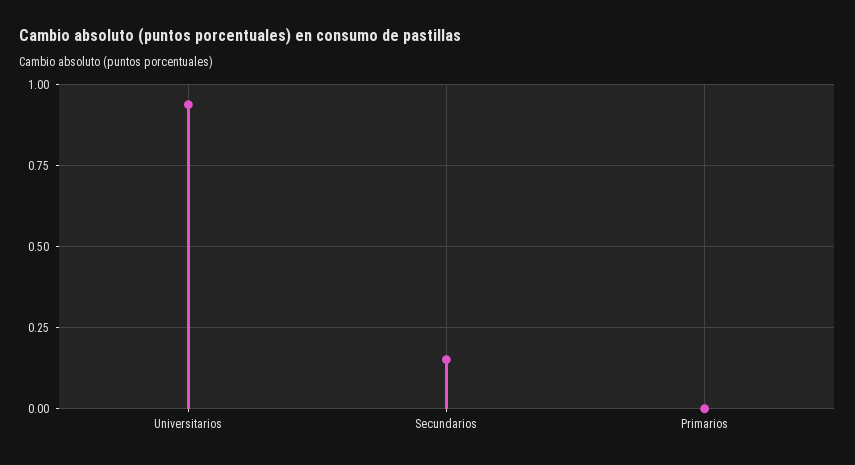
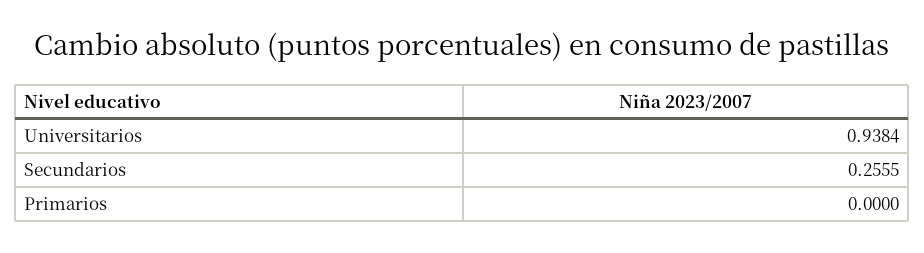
Secundarios: 0.15 -> 0.2555

